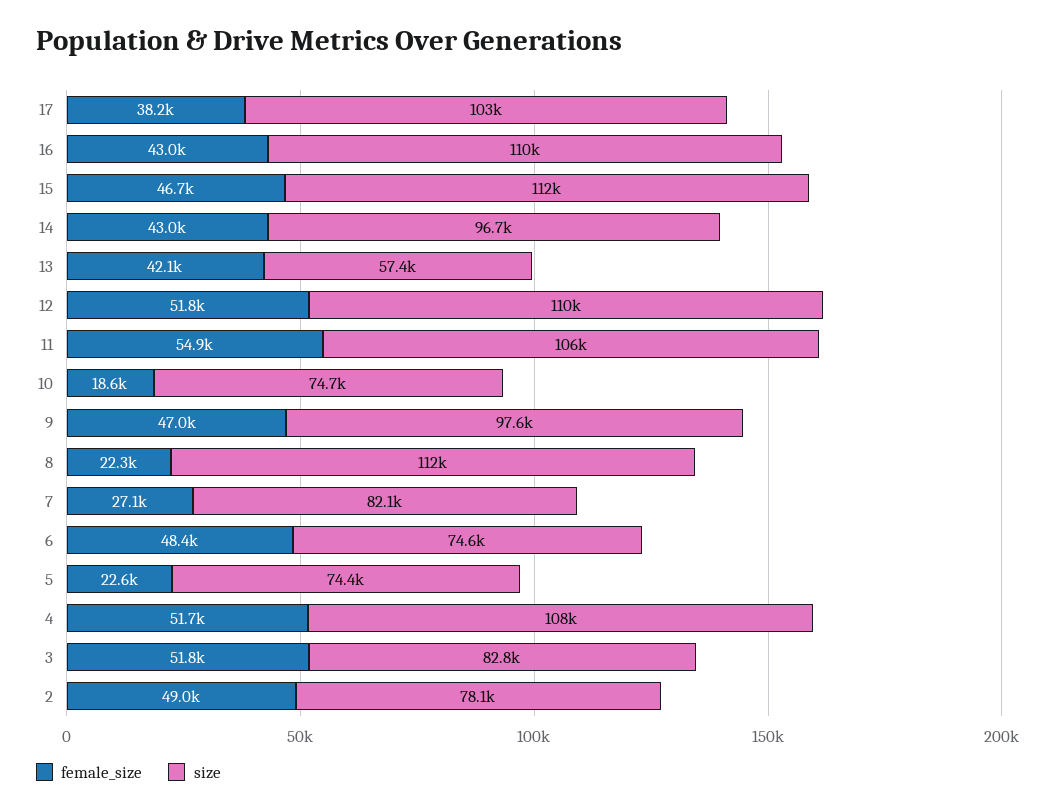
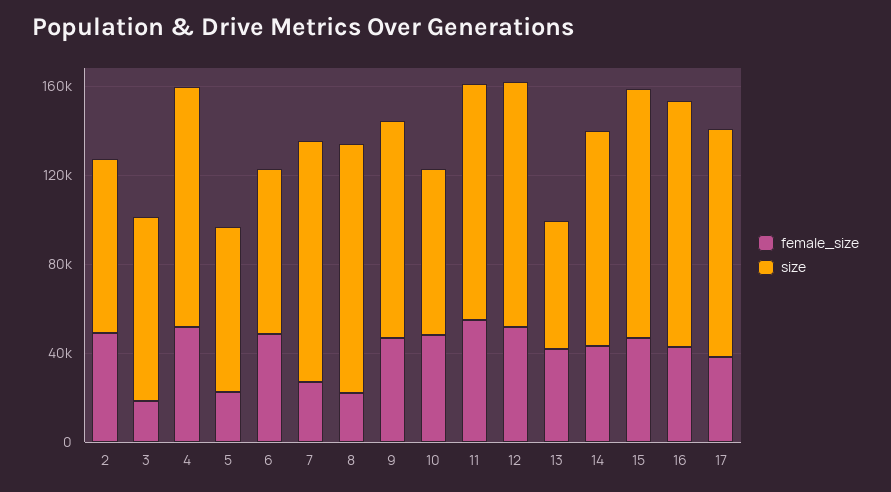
female_size, 10: 18600 -> 50000
size, 7: 82100 -> 110000
female_size, 3: 51800 -> 20000

